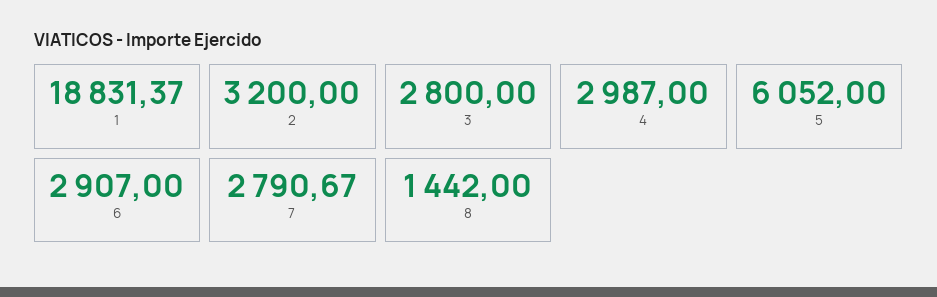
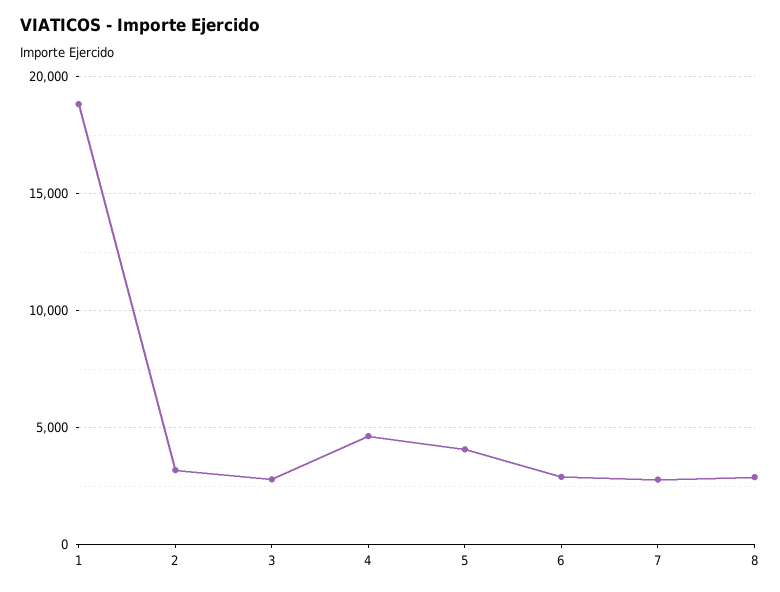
4: 2987 -> 4500
5: 6052 -> 4000
8: 1442 -> 3000

